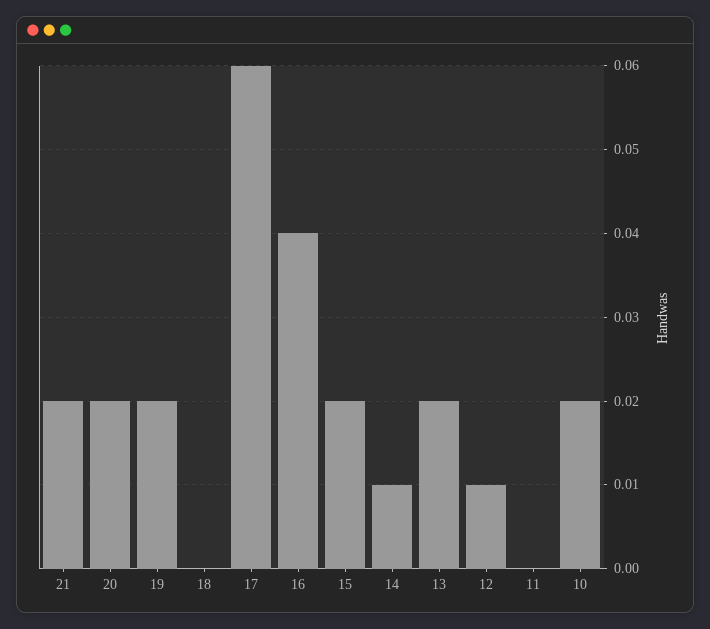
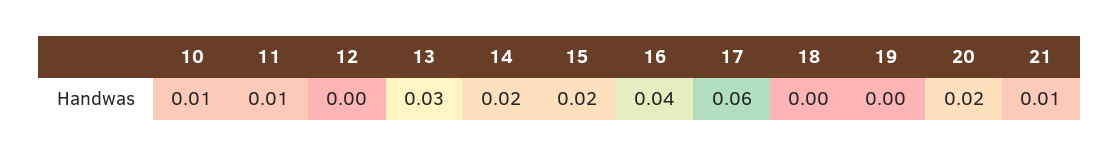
21: 0.02 -> 0.01
19: 0.02 -> 0
14: 0.01 -> 0.02
13: 0.02 -> 0.03
12: 0.01 -> 0
11: 0 -> 0.01
10: 0.02 -> 0.01

